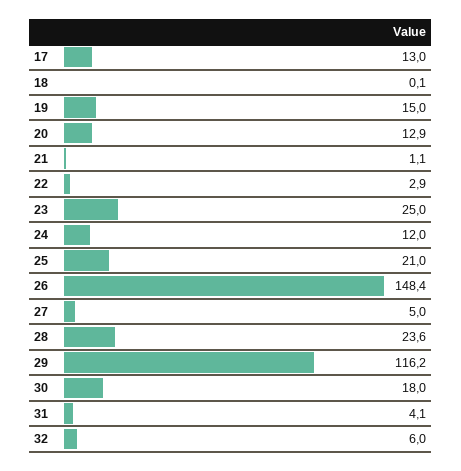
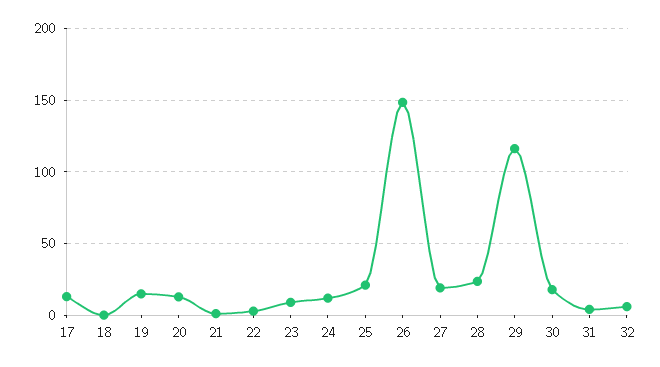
23: 25 -> 10
27: 5 -> 20

